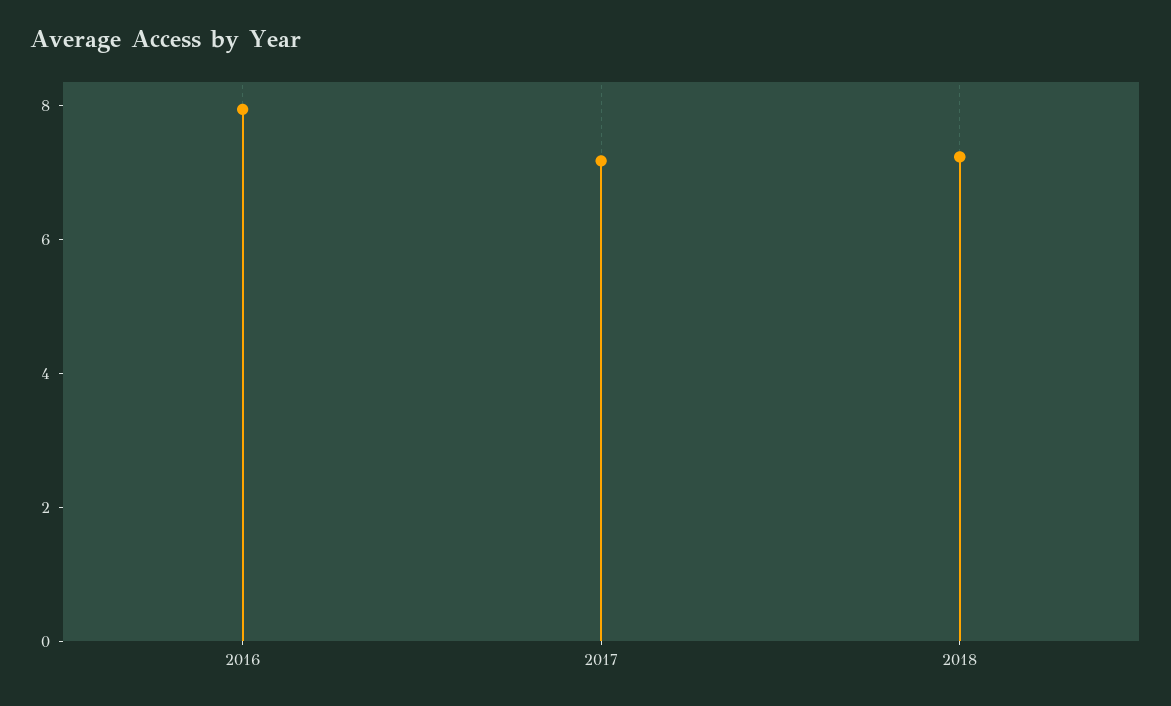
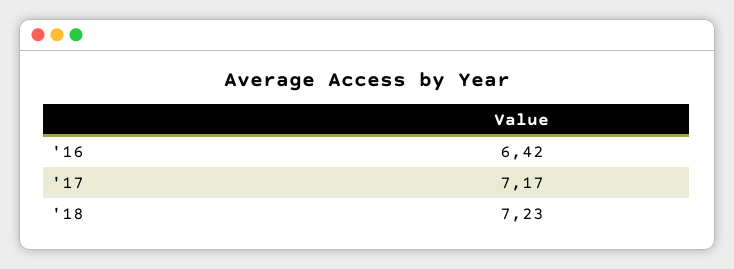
2016: 8 -> 6.42

